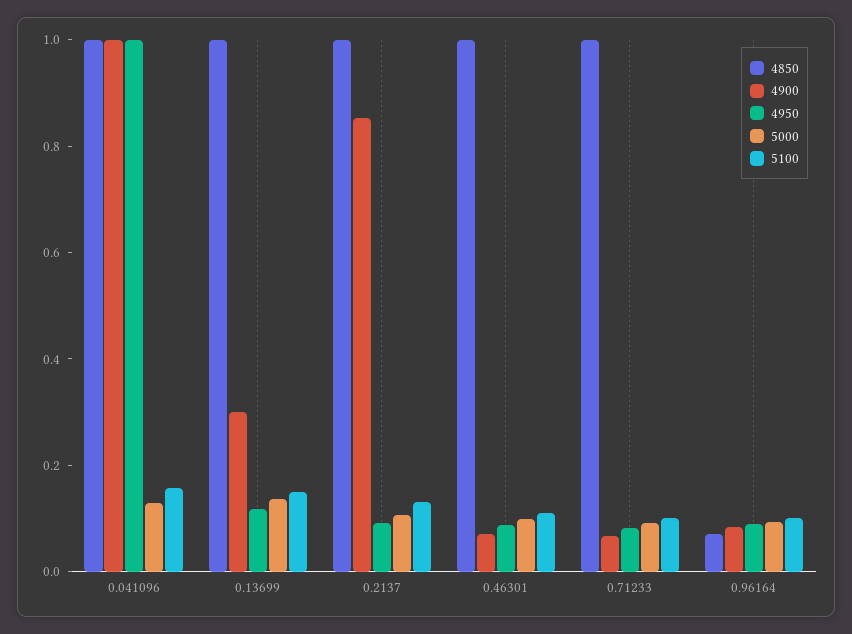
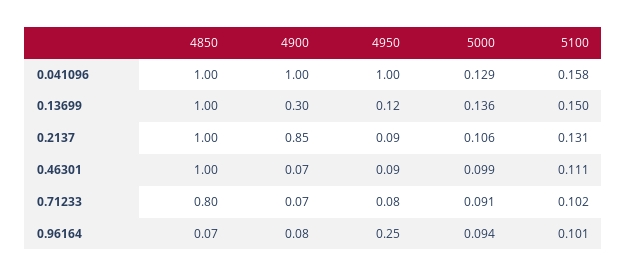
4850, 0.71233: 1 -> 0.8
4950, 0.96164: 0.1 -> 0.25

